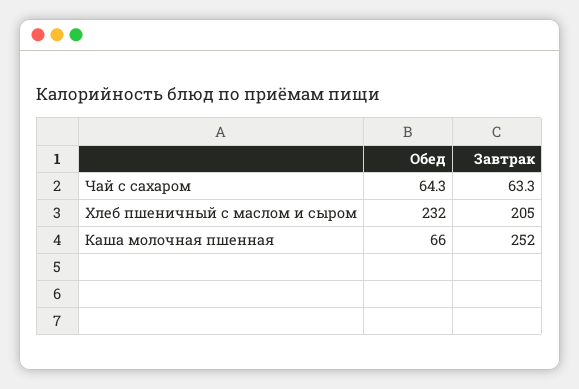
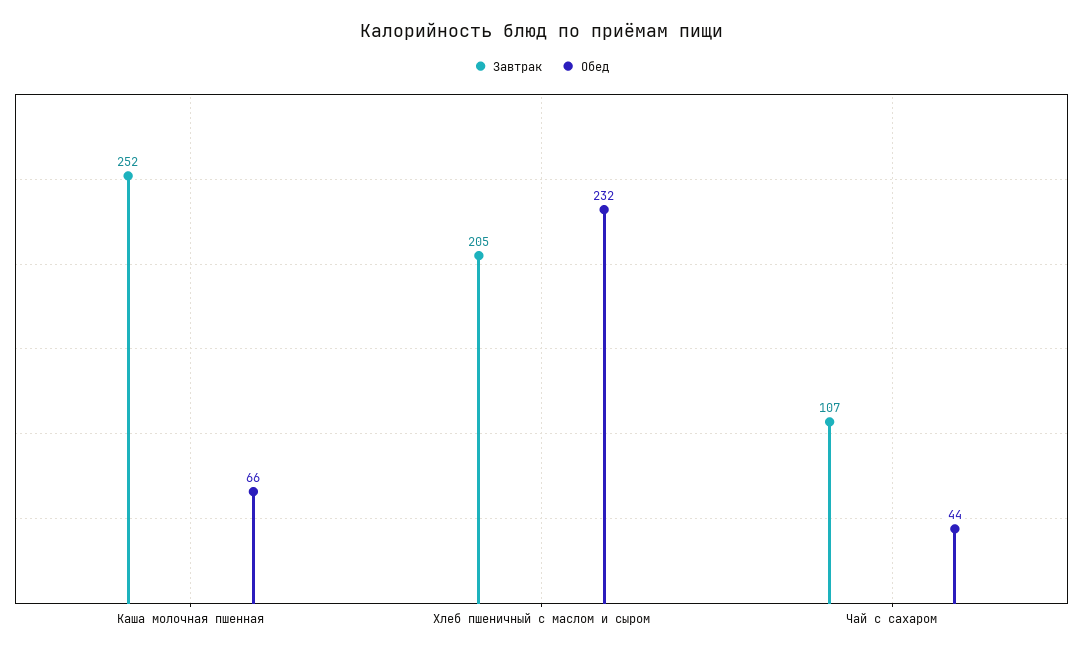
Обед, Чай с сахаром: 64.3 -> 44
Завтрак, Чай с сахаром: 63.3 -> 107

